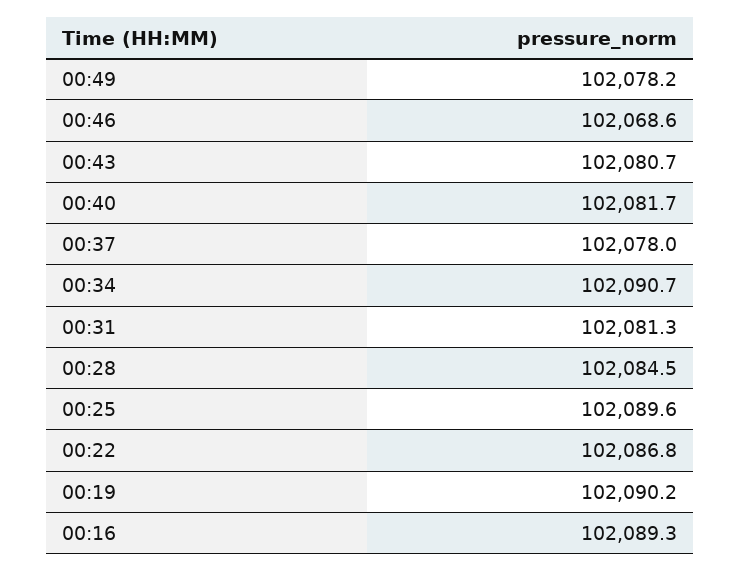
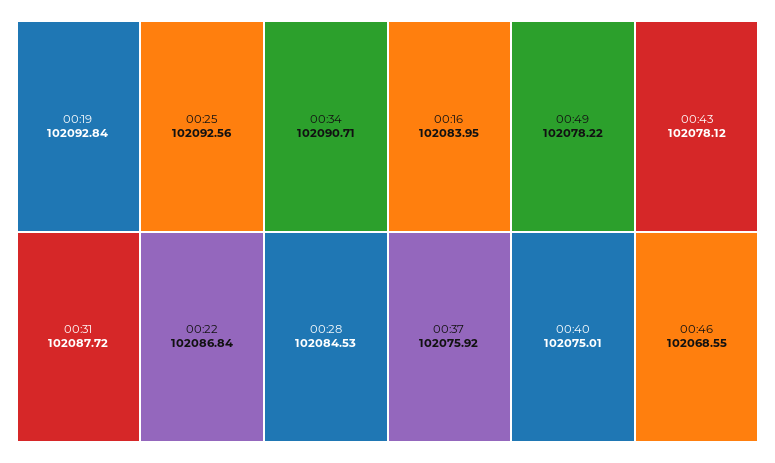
00:43: 102080.7 -> 102078.12
00:40: 102081.7 -> 102075.01
00:37: 102078 -> 102075.92
00:31: 102081.3 -> 102087.72
00:25: 102089.6 -> 102092.56
00:19: 102090.2 -> 102092.84
00:16: 102089.3 -> 102083.95

